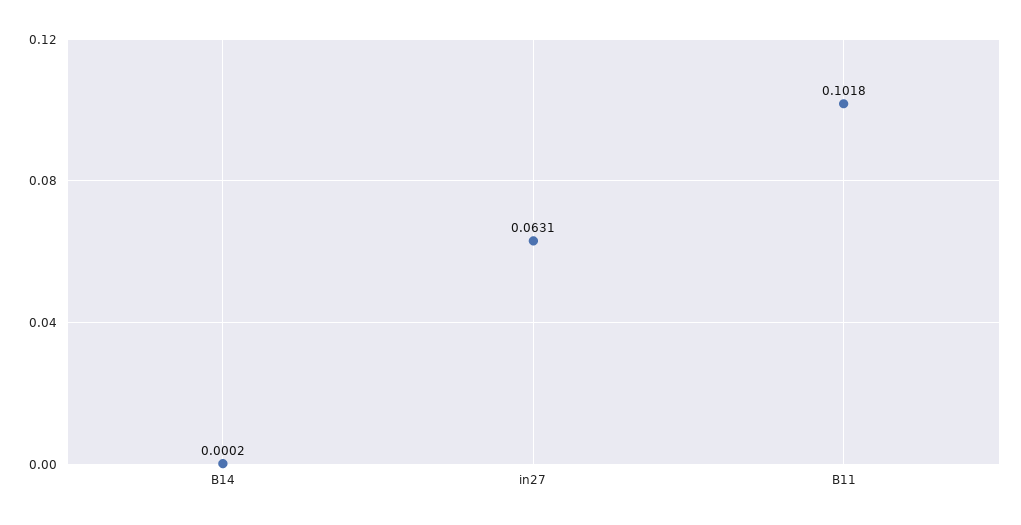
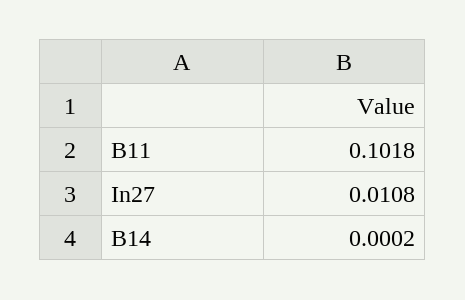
in27: 0.0631 -> 0.0108

